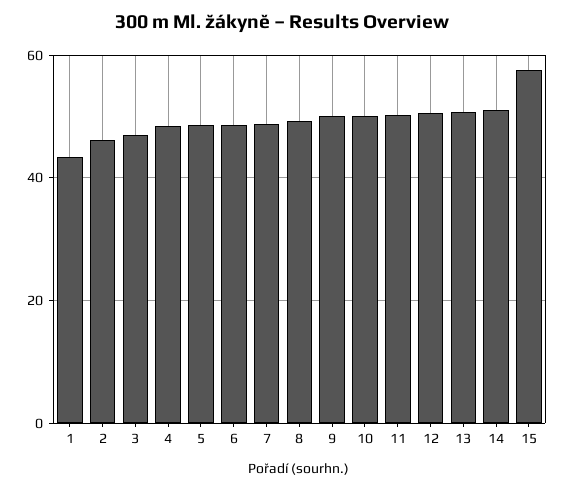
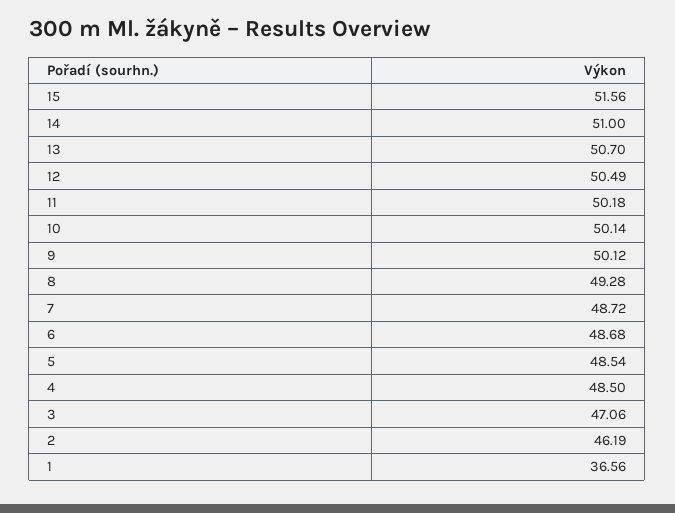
1: 44 -> 36.56
15: 58 -> 51.56

